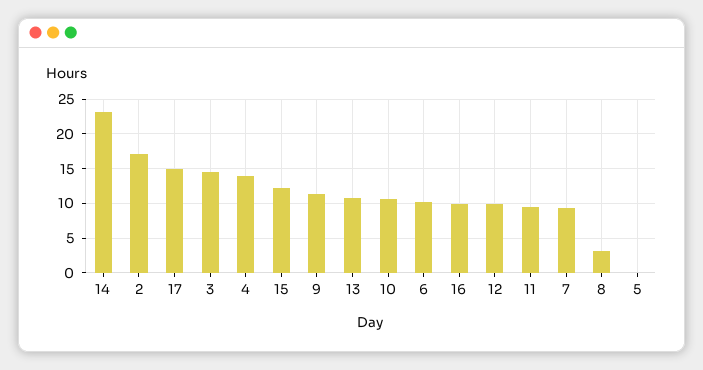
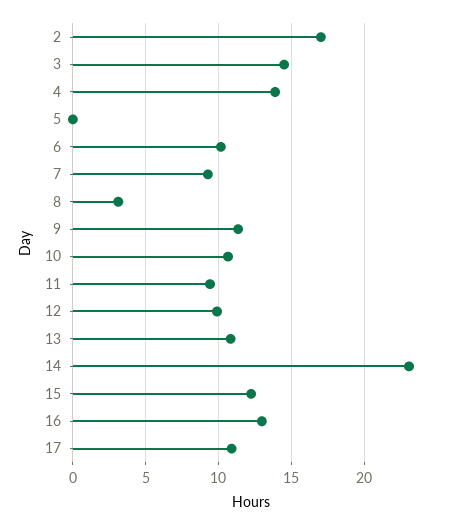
17: 15 -> 11
16: 10 -> 13

